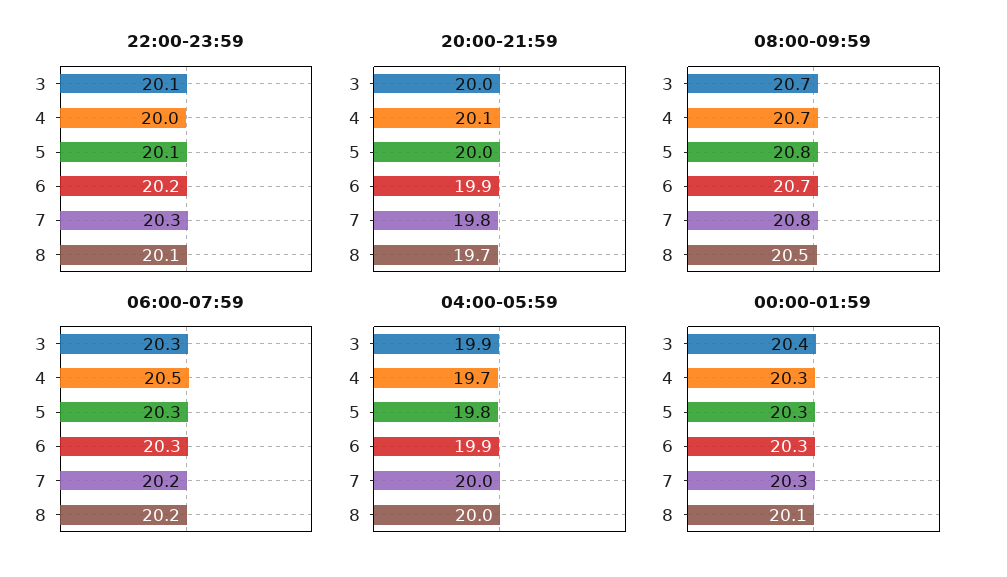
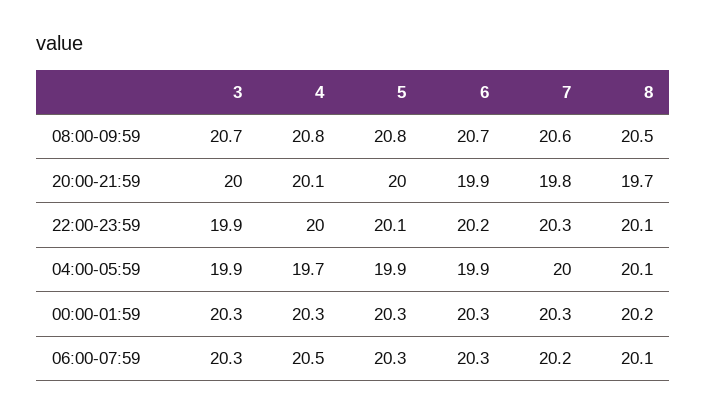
22:00-23:59, 3: 20.1 -> 19.9
08:00-09:59, 4: 20.7 -> 20.8
08:00-09:59, 7: 20.8 -> 20.6
06:00-07:59, 8: 20.2 -> 20.1
04:00-05:59, 5: 19.8 -> 19.9
04:00-05:59, 8: 20 -> 20.1
00:00-01:59, 3: 20.4 -> 20.3
00:00-01:59, 8: 20.1 -> 20.2

